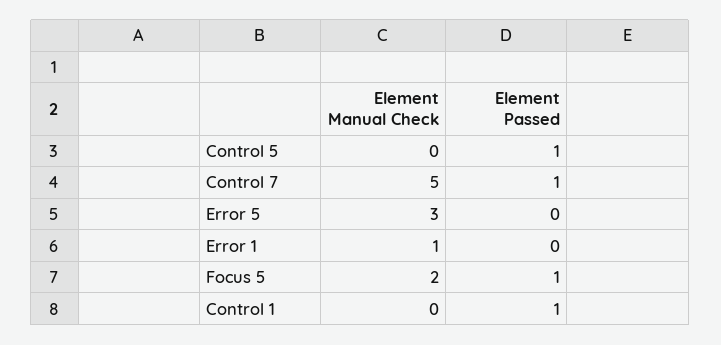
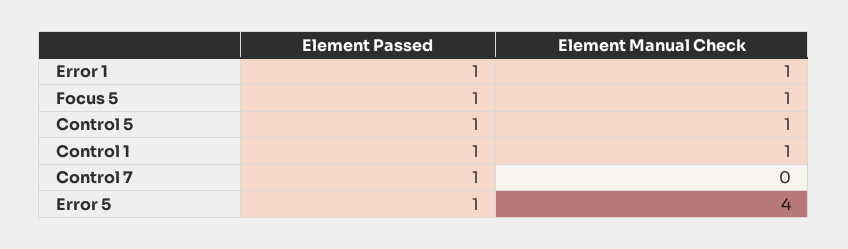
Element Manual Check, Control 5: 0 -> 1
Element Manual Check, Control 7: 5 -> 0
Element Manual Check, Error 5: 3 -> 4
Element Passed, Error 5: 0 -> 1
Element Passed, Error 1: 0 -> 1
Element Manual Check, Focus 5: 2 -> 1
Element Manual Check, Control 1: 0 -> 1

